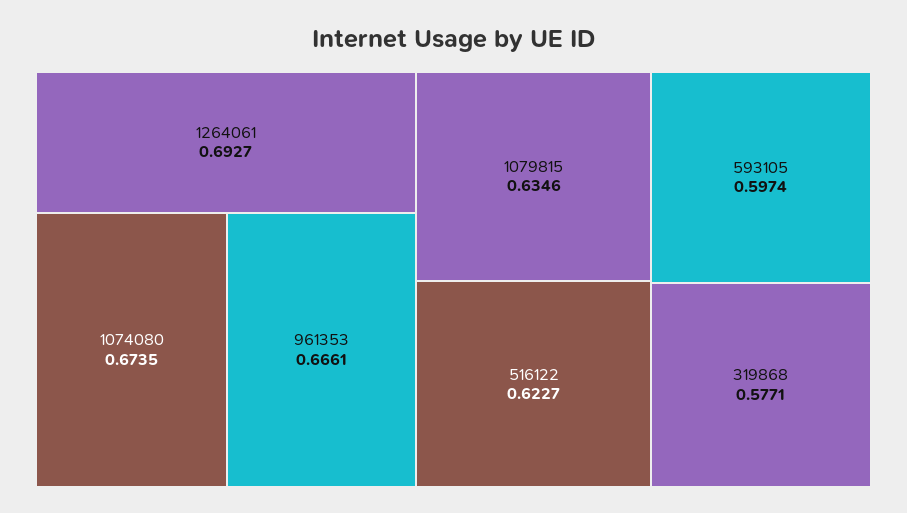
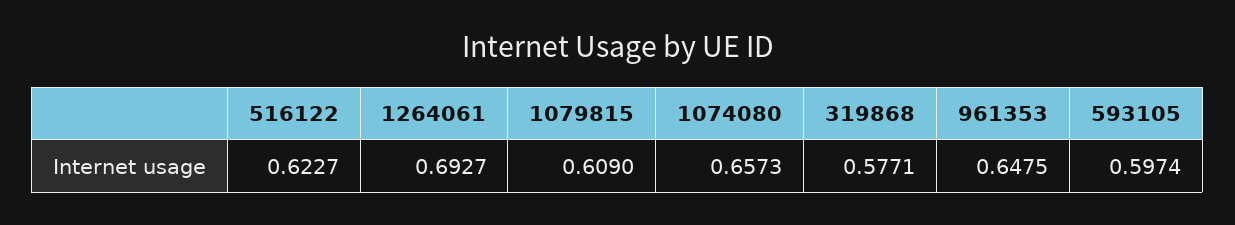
1074080: 0.6735 -> 0.6573
961353: 0.6661 -> 0.6475
1079815: 0.6346 -> 0.609

